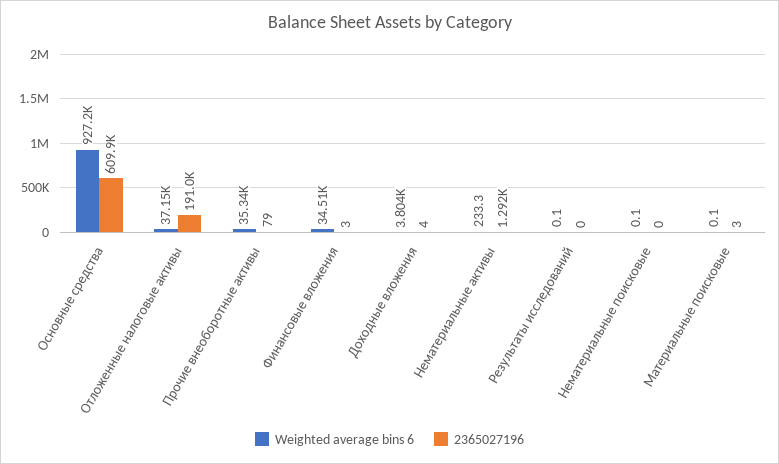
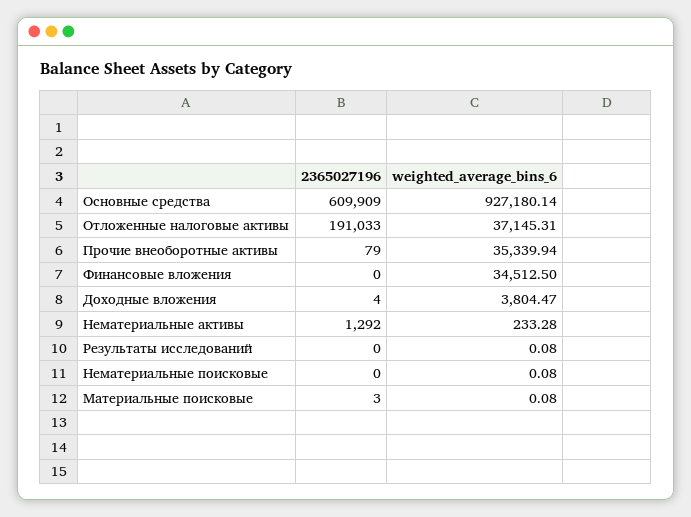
2365027196, Финансовые вложения: 3 -> 0

